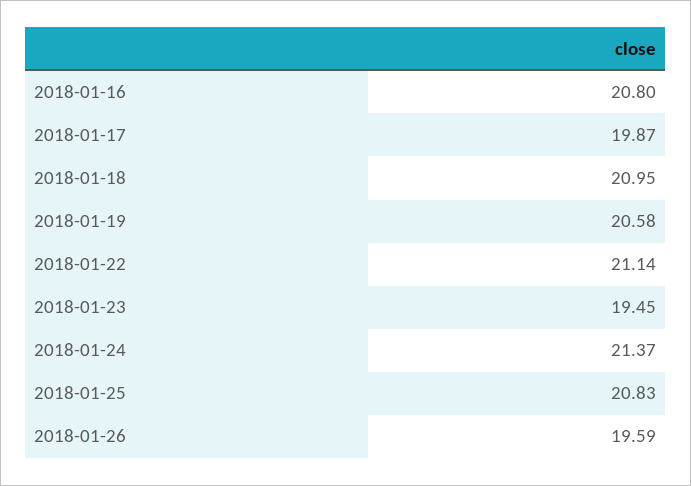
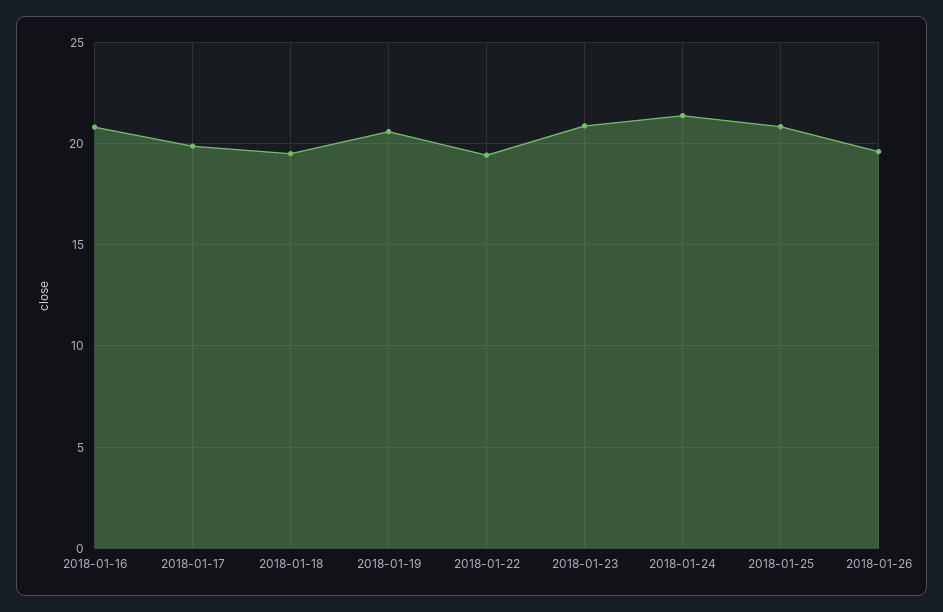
2018-01-18: 20.95 -> 19.5
2018-01-22: 21.14 -> 19.5
2018-01-23: 19.45 -> 21

